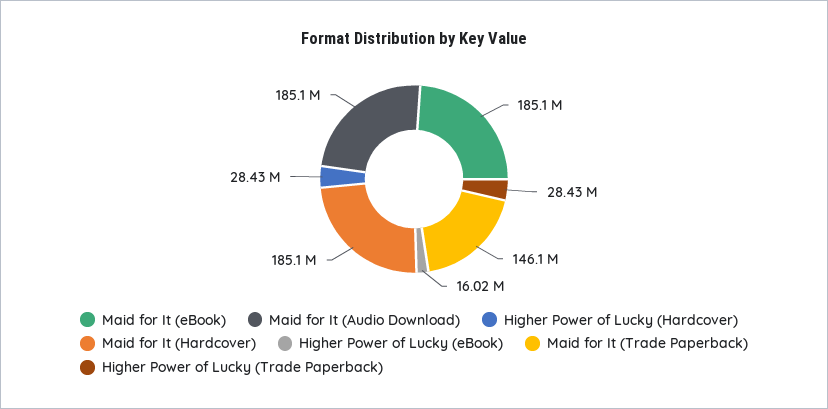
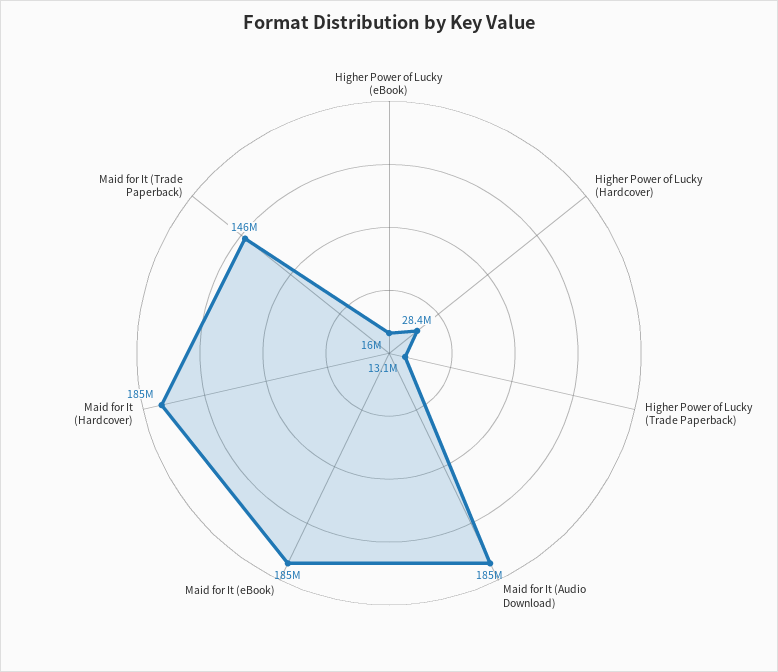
Higher Power of Lucky (Trade Paperback): 28430000 -> 13100000

